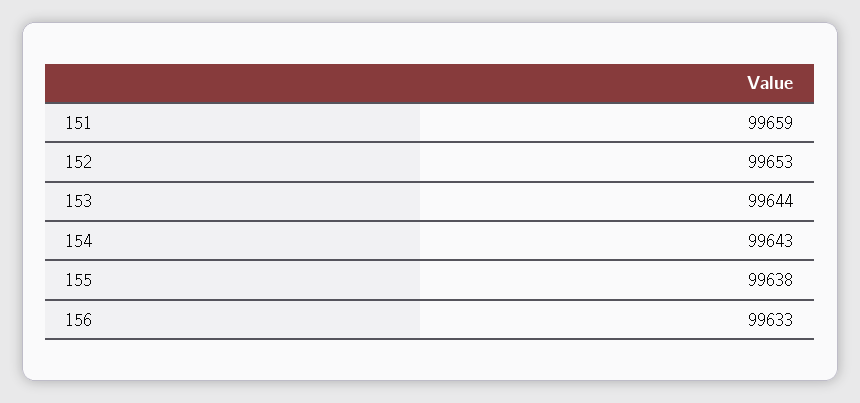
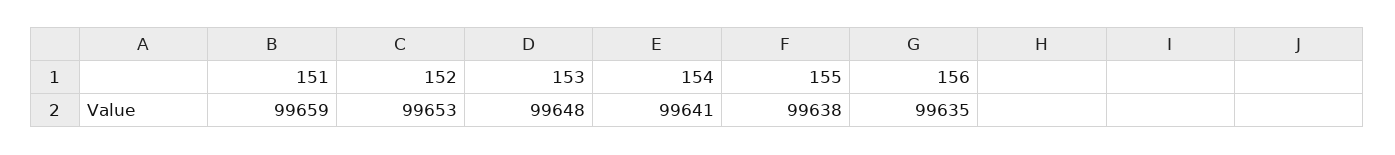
153: 99644 -> 99648
154: 99643 -> 99641
156: 99633 -> 99635

